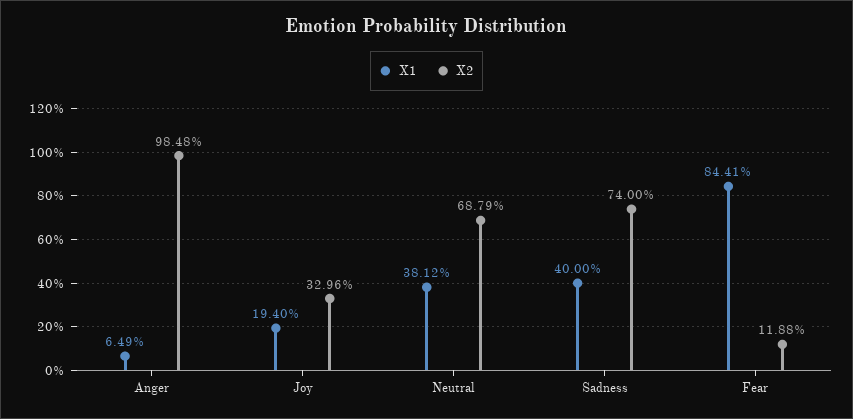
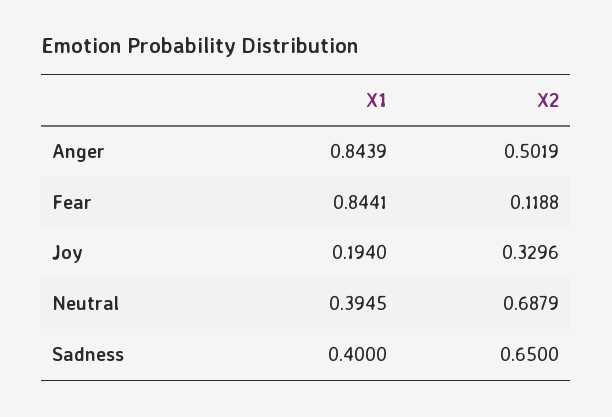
X1, Anger: 0.0649 -> 0.8439
X2, Anger: 0.9848 -> 0.5019
X1, Neutral: 0.3812 -> 0.3945
X2, Sadness: 0.74 -> 0.65

